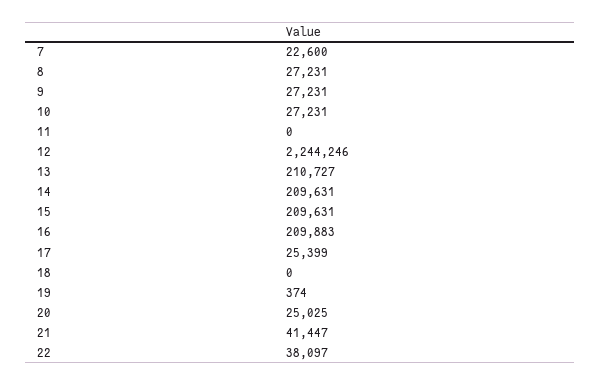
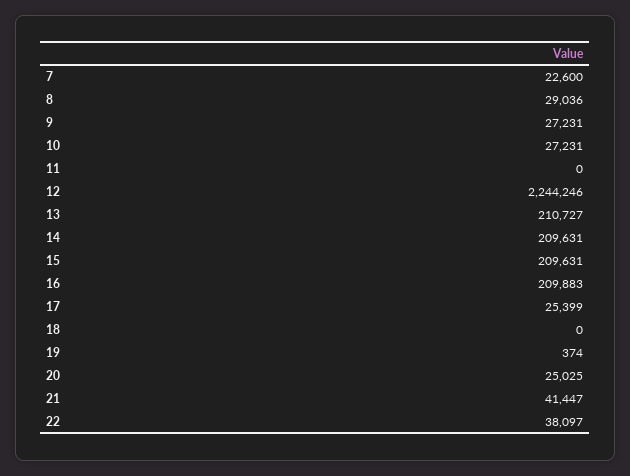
8: 27231 -> 29036

